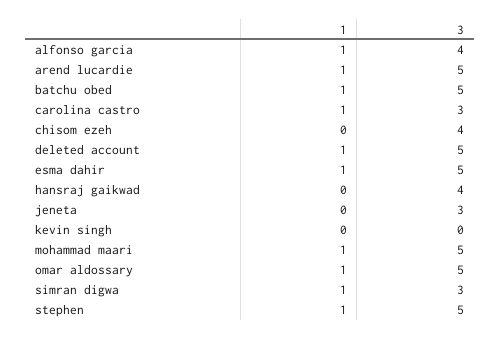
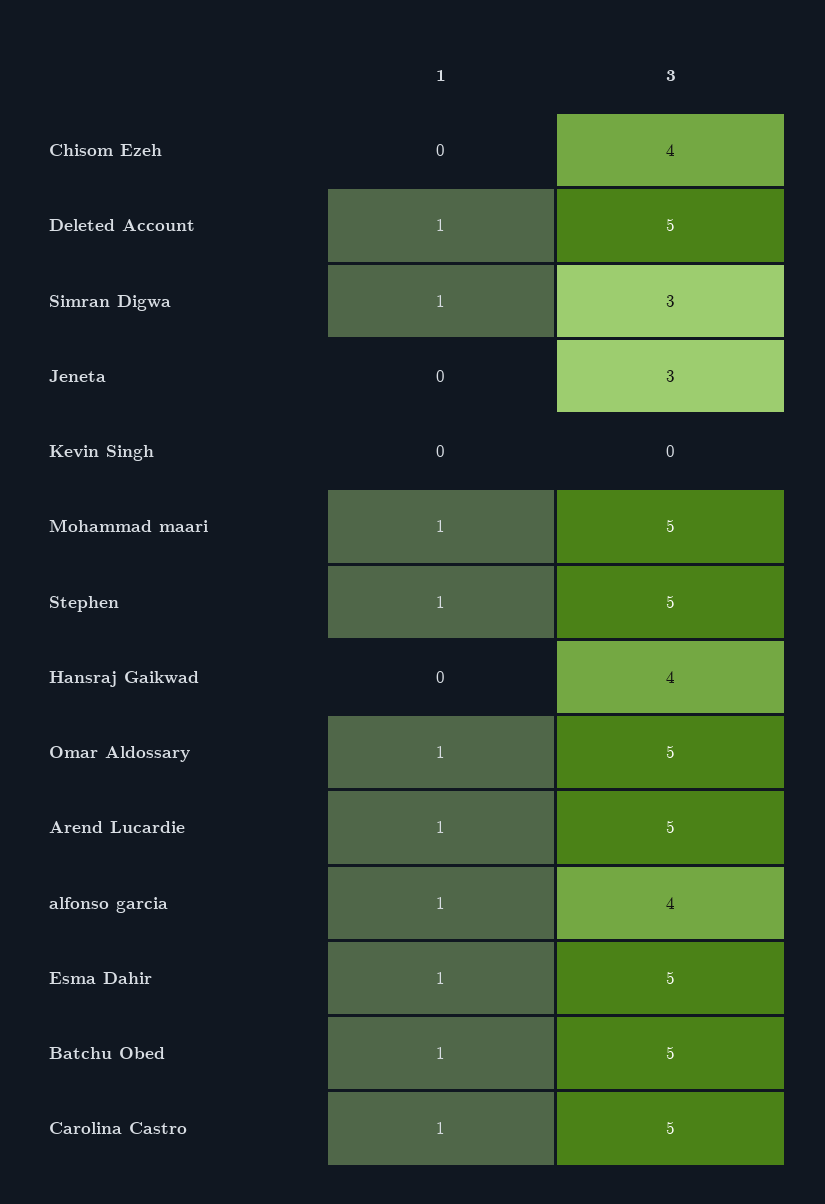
3, carolina castro: 3 -> 5

